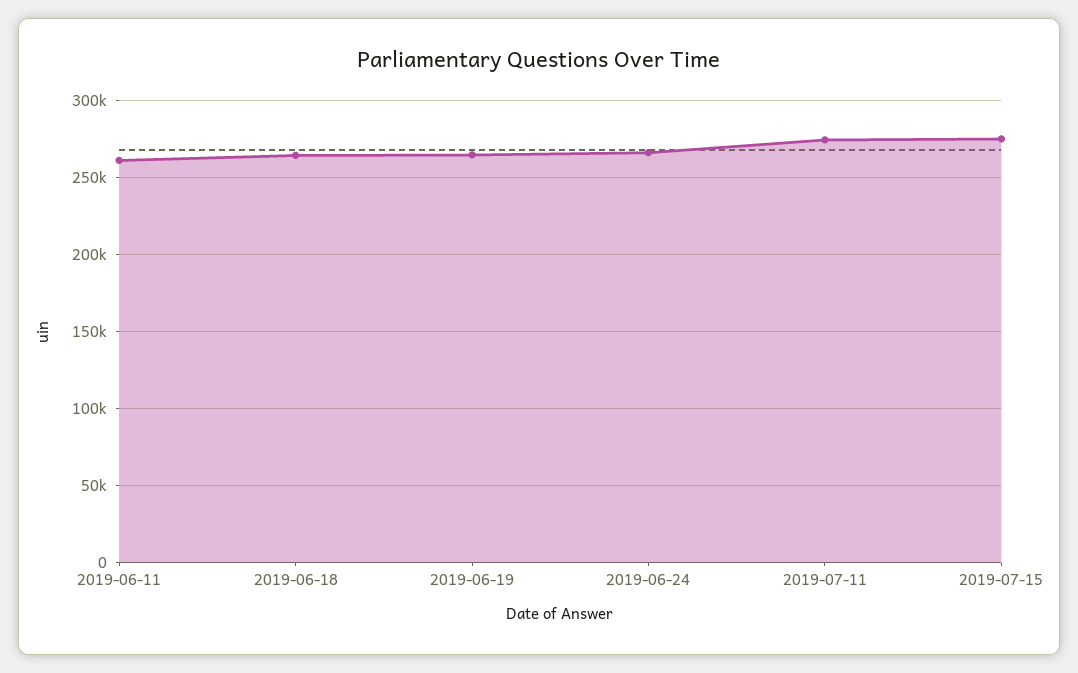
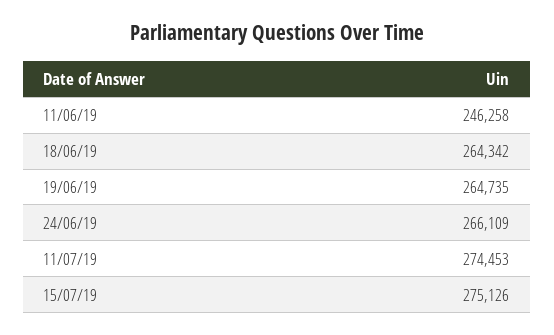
2019-06-11: 260000 -> 246258

